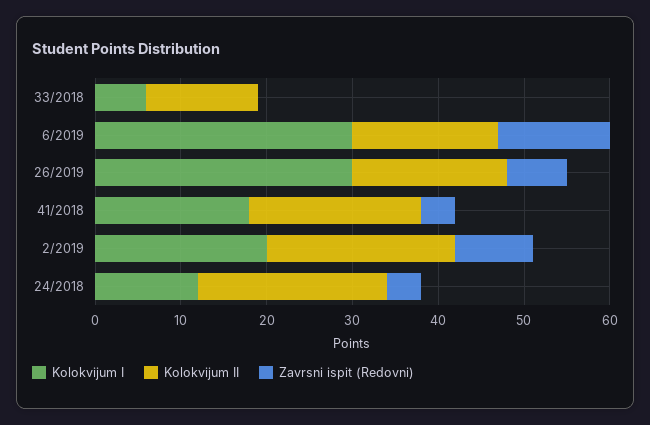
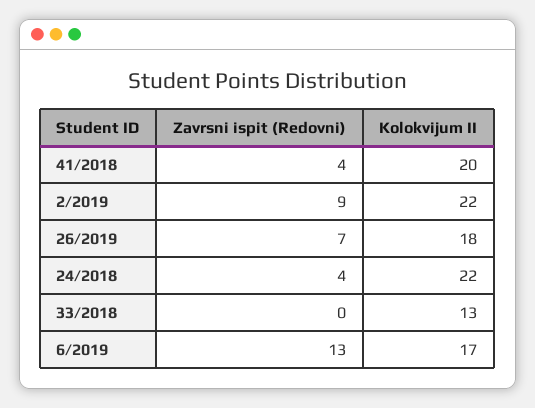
Kolokvijum I, 33/2018: 6 -> none
Kolokvijum I, 6/2019: 30 -> none
Kolokvijum I, 26/2019: 30 -> none
Kolokvijum I, 41/2018: 18 -> none
Kolokvijum I, 2/2019: 20 -> none
Kolokvijum I, 24/2018: 12 -> none

